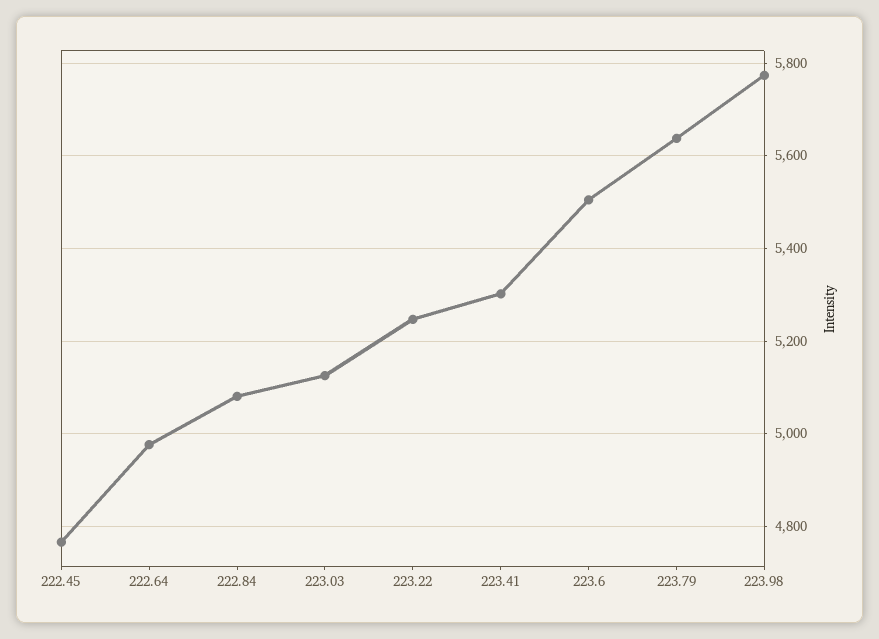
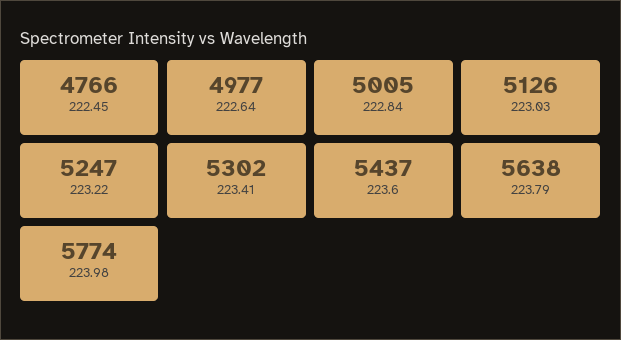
222.84: 5080 -> 5005
223.6: 5500 -> 5437

